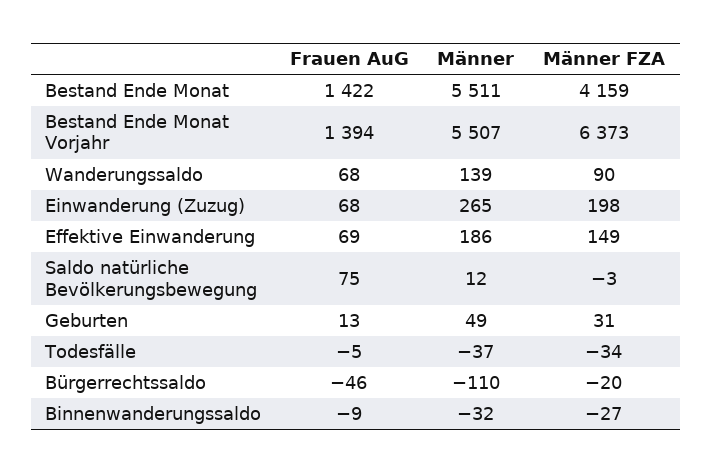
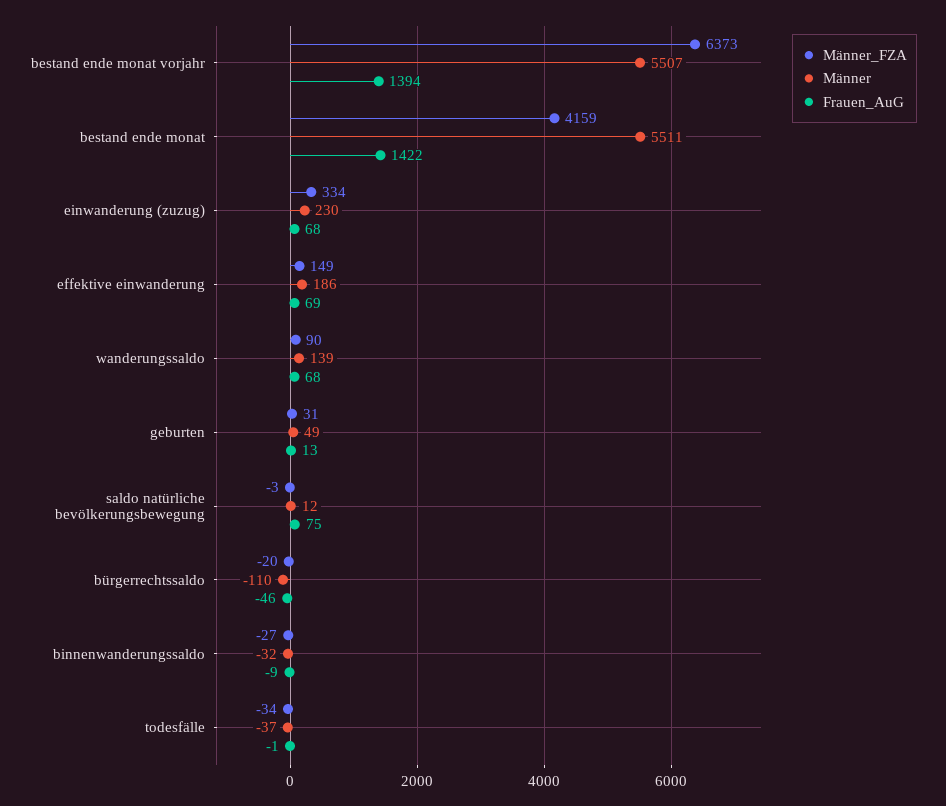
Männer, Einwanderung (Zuzug): 265 -> 230
Männer FZA, Einwanderung (Zuzug): 198 -> 334
Frauen AuG, Todesfälle: -5 -> -1

